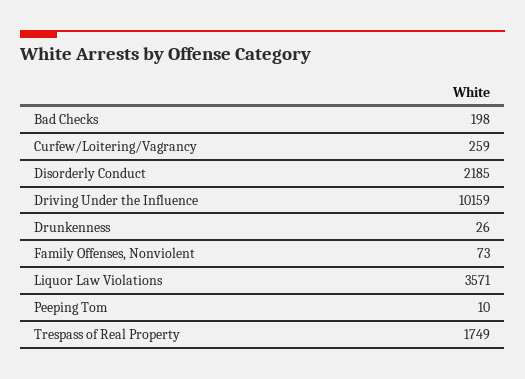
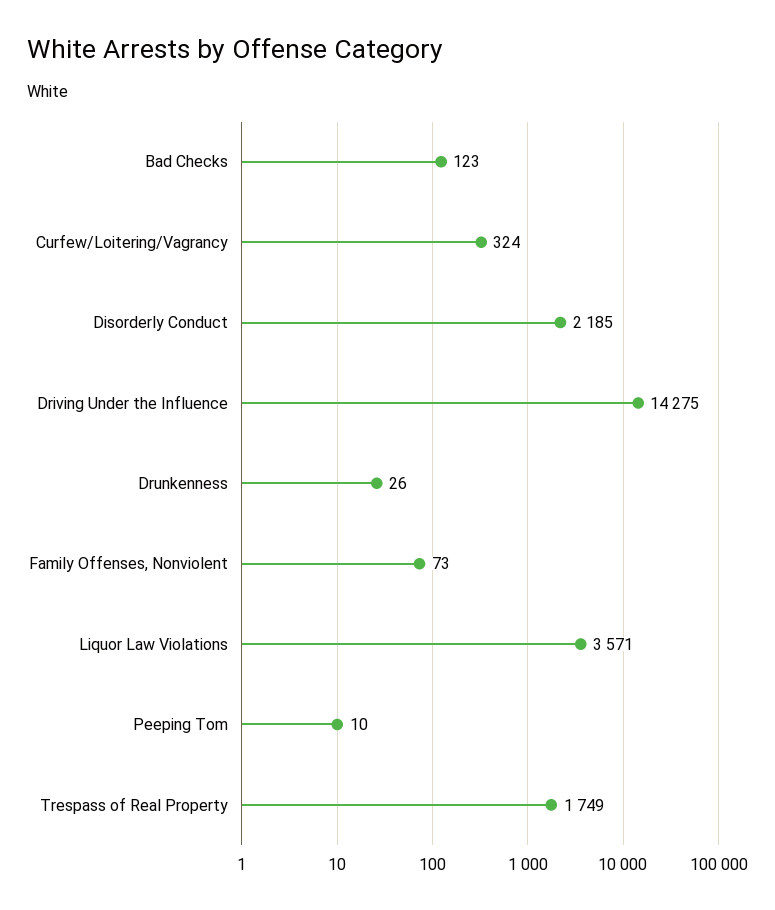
Bad Checks: 198 -> 123
Curfew/Loitering/Vagrancy: 259 -> 324
Driving Under the Influence: 10159 -> 14275

